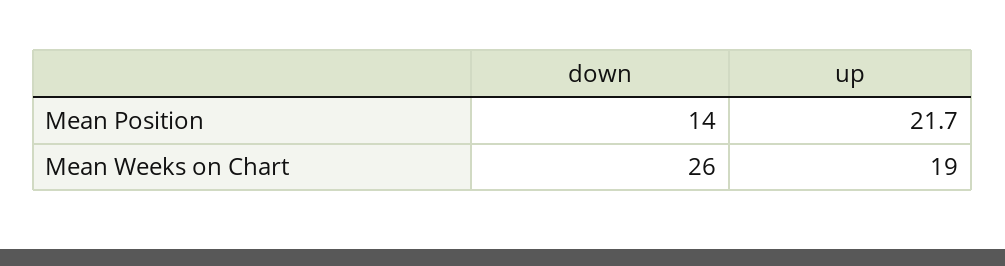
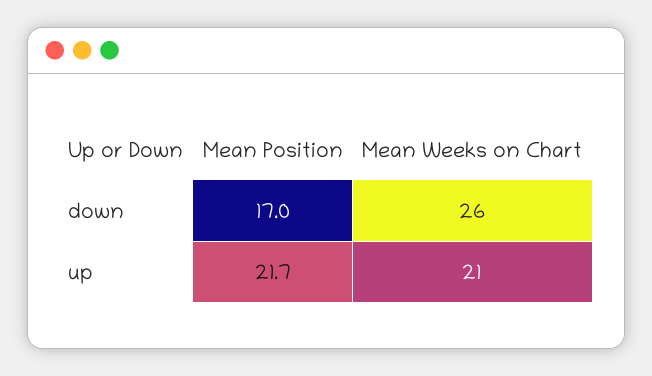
down, Mean Position: 14 -> 17
up, Mean Weeks on Chart: 19 -> 21

